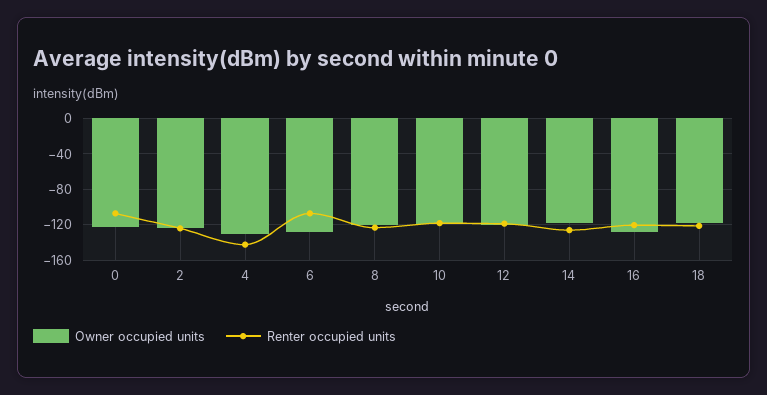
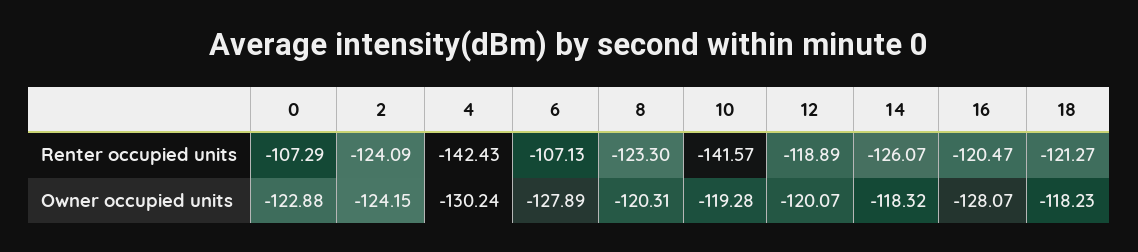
Renter occupied units, 10: -120 -> -141.57

